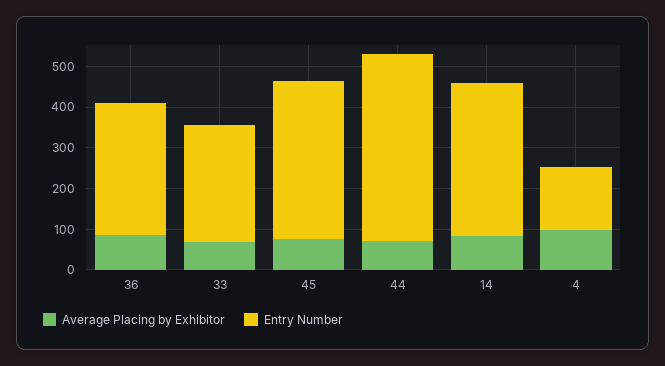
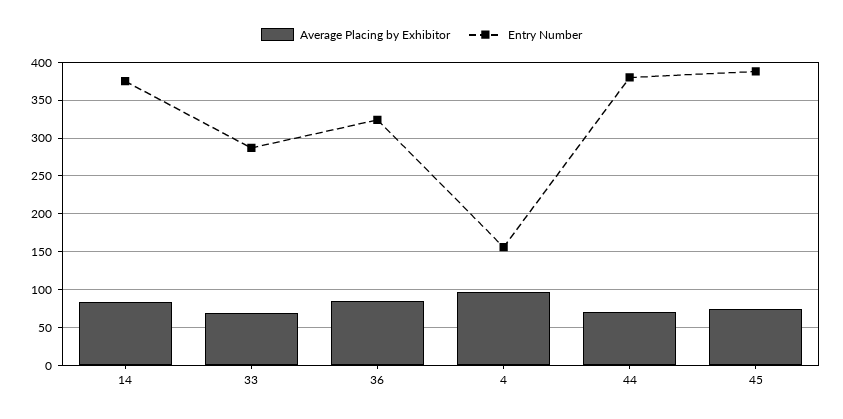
Entry Number, 44: 460 -> 380

